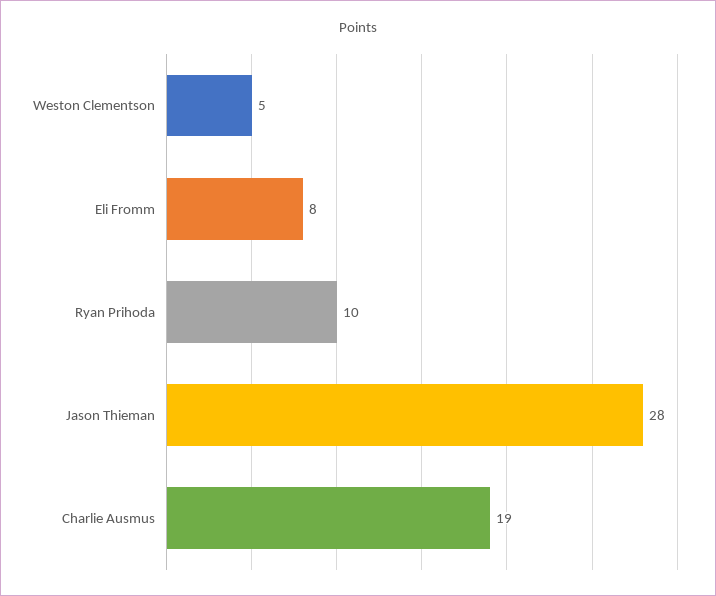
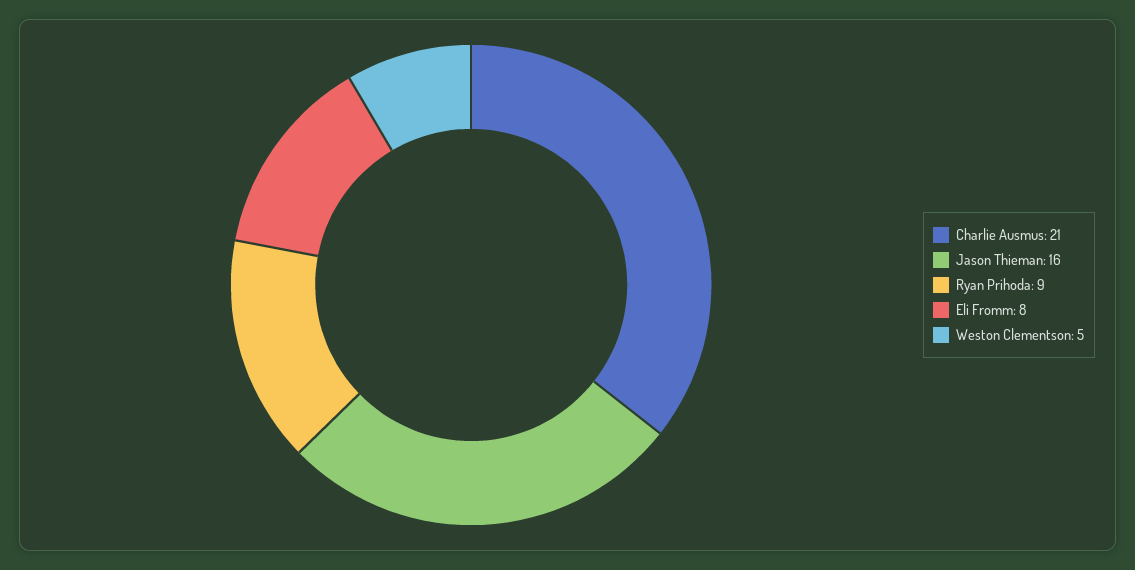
Ryan Prihoda: 10 -> 9
Jason Thieman: 28 -> 16
Charlie Ausmus: 19 -> 21

